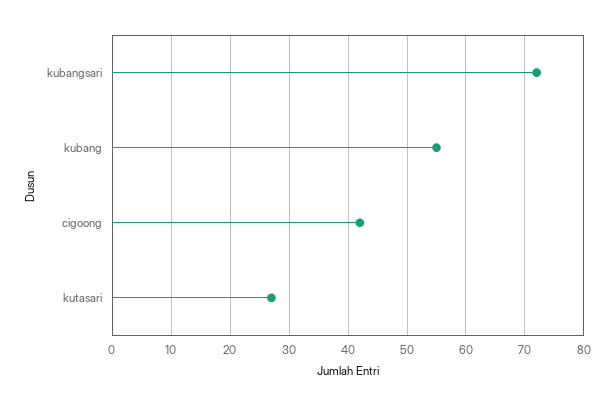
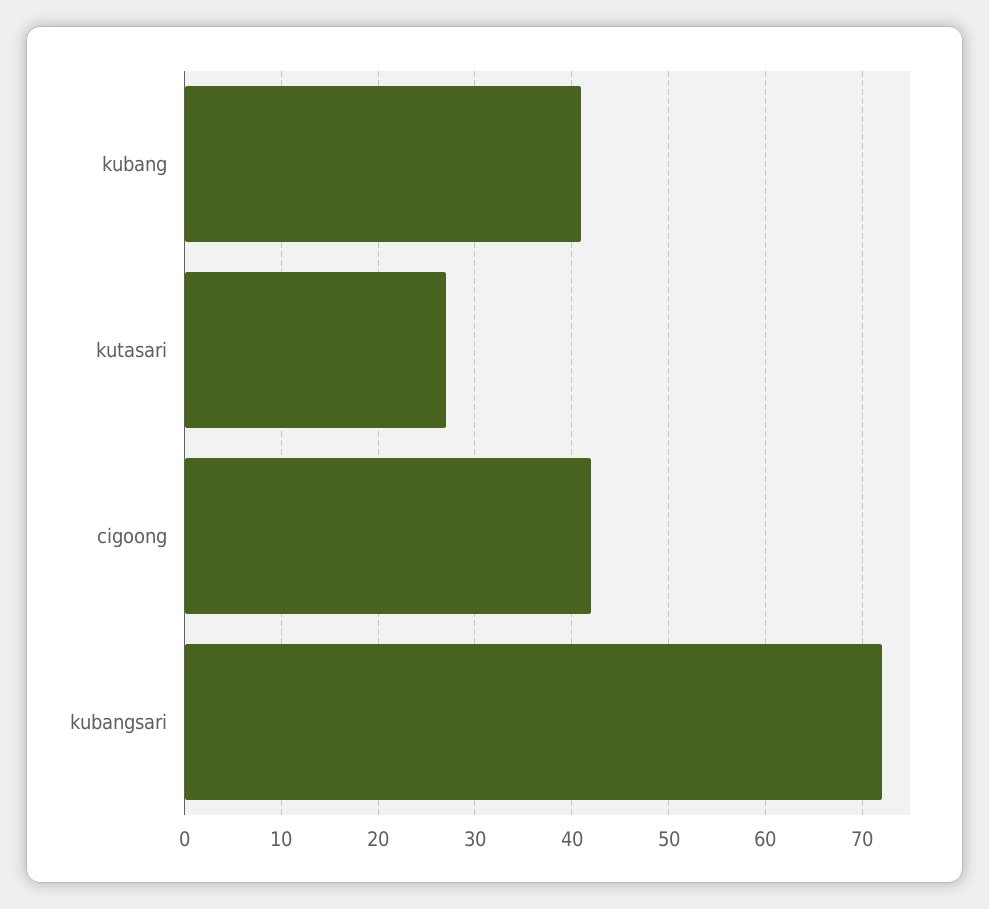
kubang: 55 -> 41

